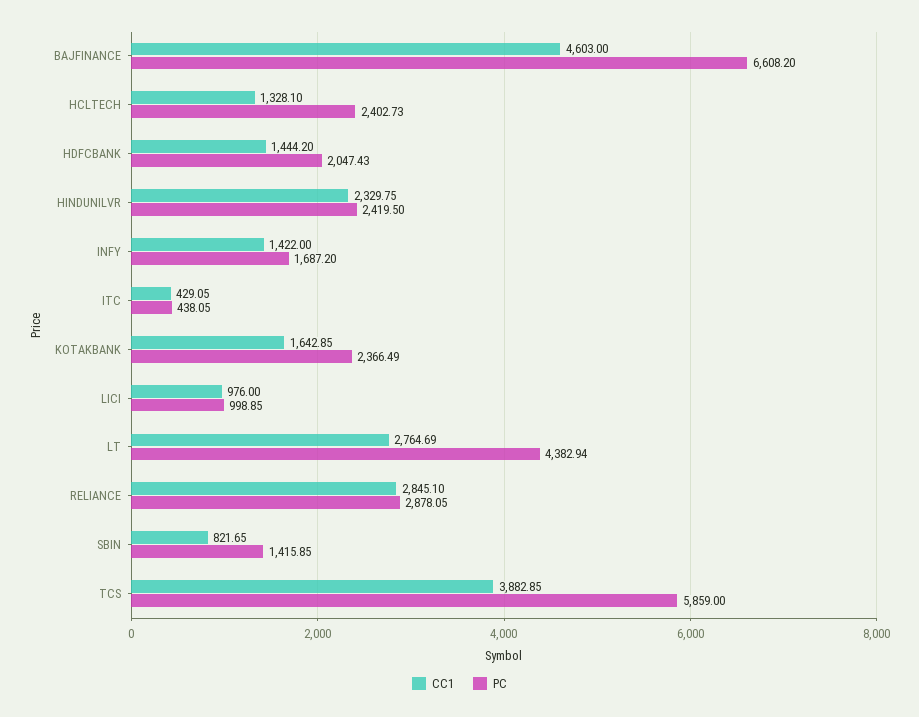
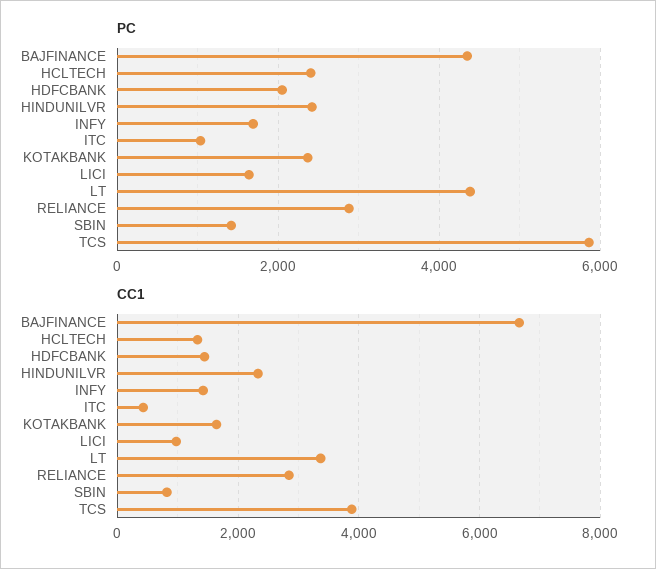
CC1, BAJFINANCE: 4603 -> 6600
PC, BAJFINANCE: 6608.2 -> 4400
PC, ITC: 438.05 -> 1000
PC, LICI: 998.85 -> 1600
CC1, LT: 2764.69 -> 3400

